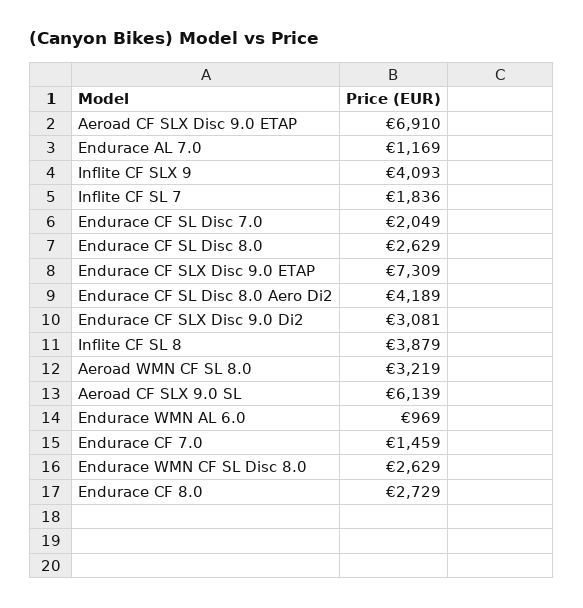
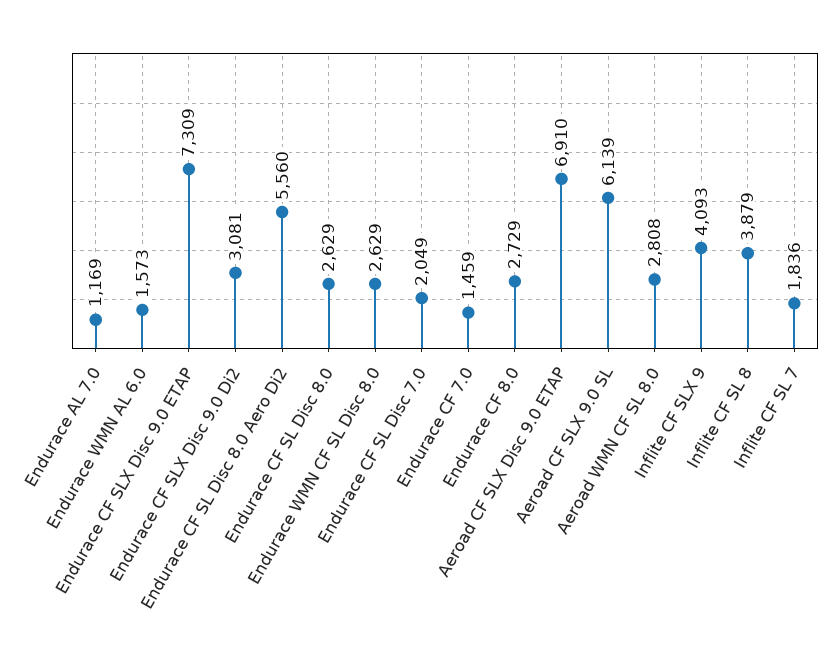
Endurace CF SL Disc 8.0 Aero Di2: 4189 -> 5560
Aeroad WMN CF SL 8.0: 3219 -> 2808
Endurace WMN AL 6.0: 969 -> 1573

